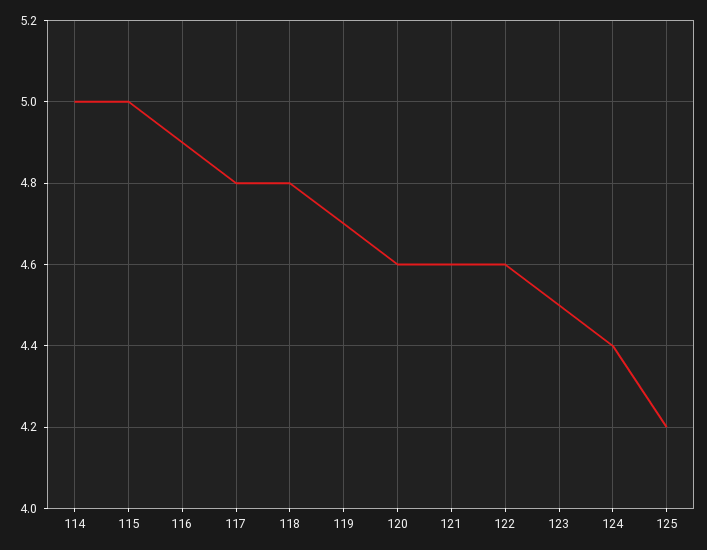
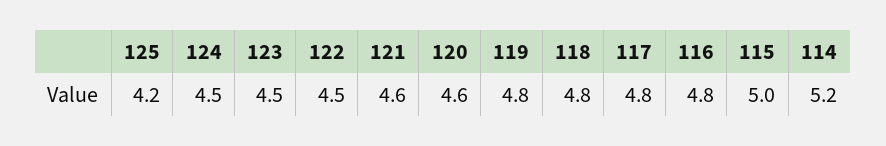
114: 5 -> 5.2
116: 4.9 -> 4.8
119: 4.7 -> 4.8
122: 4.6 -> 4.5
124: 4.4 -> 4.5

